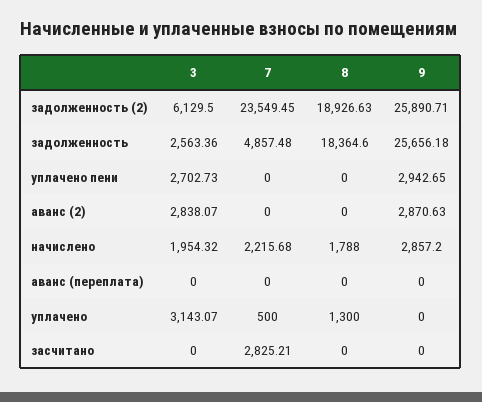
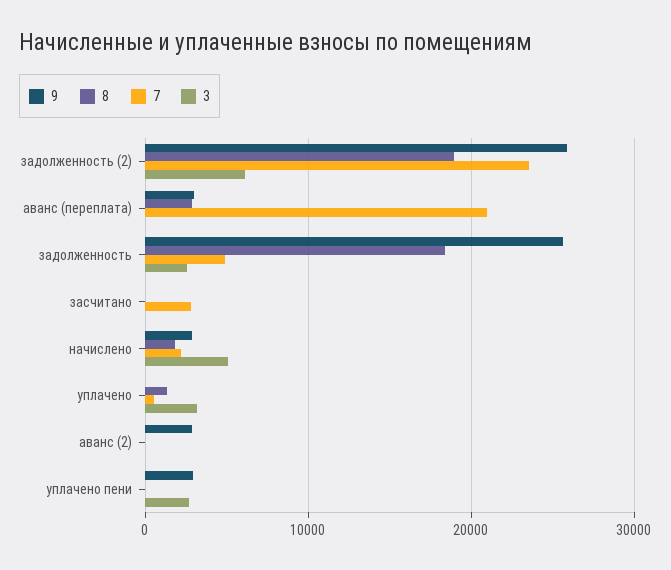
3, аванс (2): 2838.07 -> 0
3, начислено: 1954.32 -> 5000
7, аванс (переплата): 0 -> 21000
8, аванс (переплата): 0 -> 3000
9, аванс (переплата): 0 -> 3000

